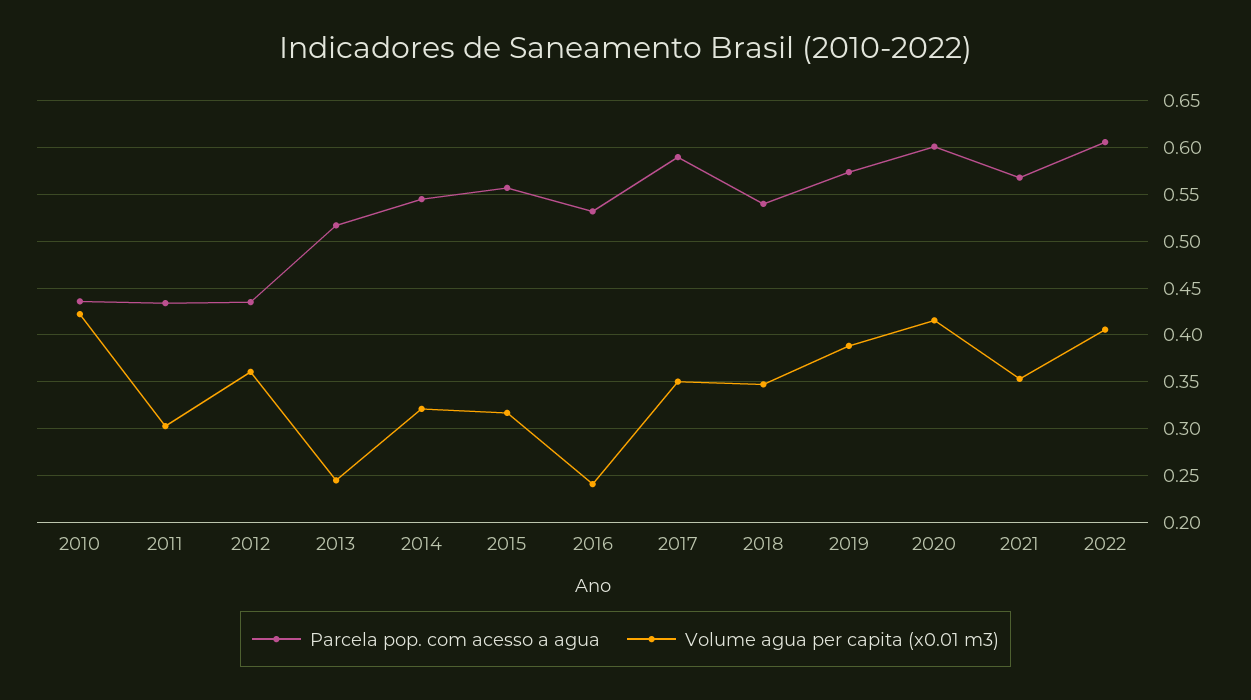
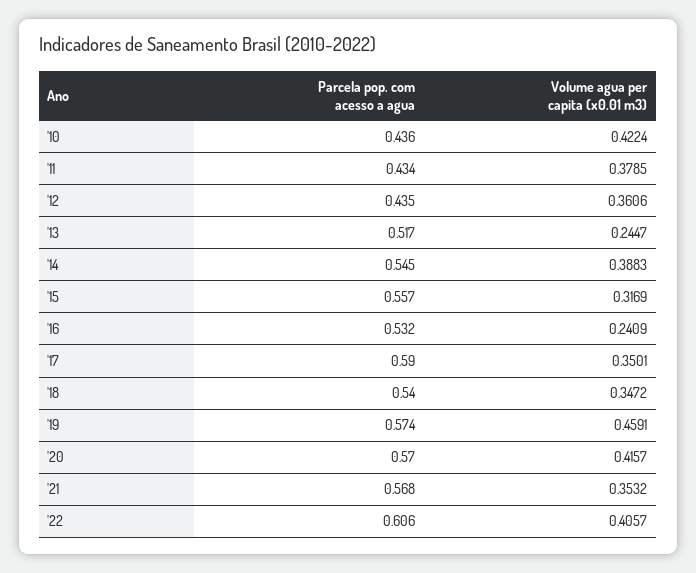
Volume agua per capita (x0.01 m3), 2011: 0.3 -> 0.3785
Volume agua per capita (x0.01 m3), 2014: 0.32 -> 0.3883
Volume agua per capita (x0.01 m3), 2019: 0.39 -> 0.4591
Parcela pop. com acesso a agua, 2020: 0.6 -> 0.57

